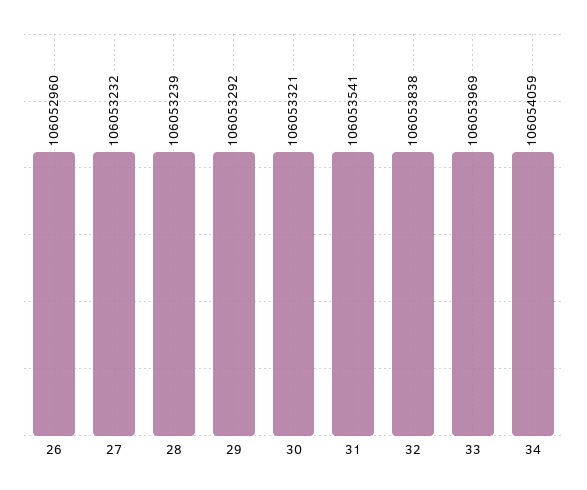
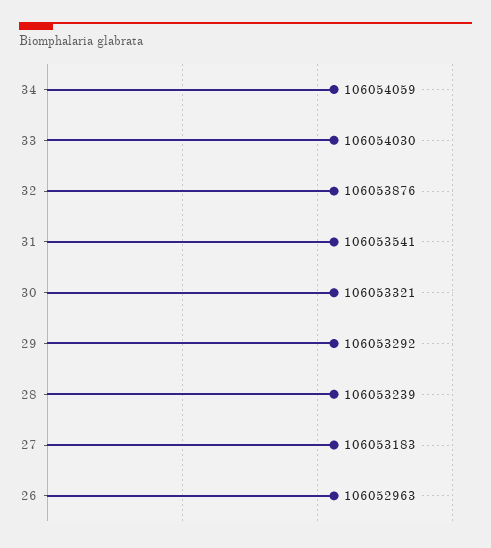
26: 106052960 -> 106052963
27: 106053232 -> 106053183
32: 106053838 -> 106053876
33: 106053969 -> 106054030

